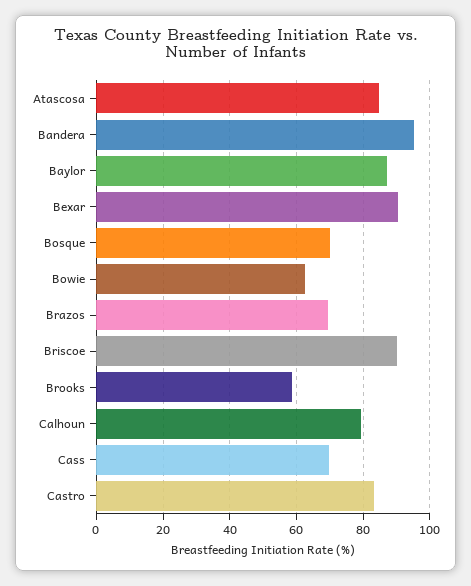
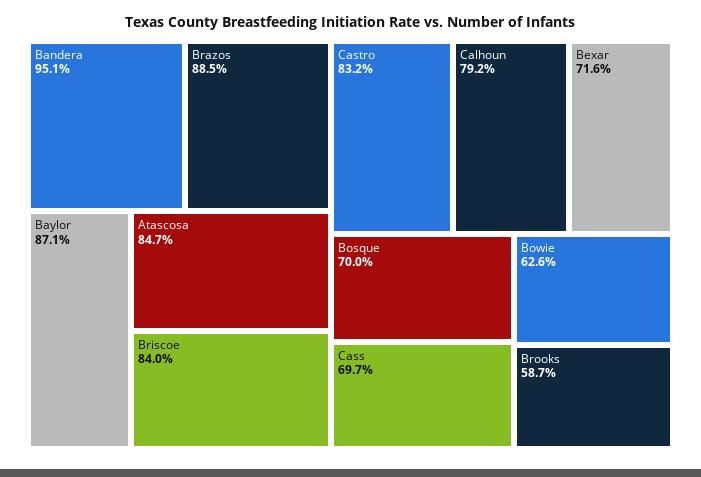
Bexar: 90 -> 71.6
Brazos: 70 -> 88.5
Briscoe: 90 -> 84

